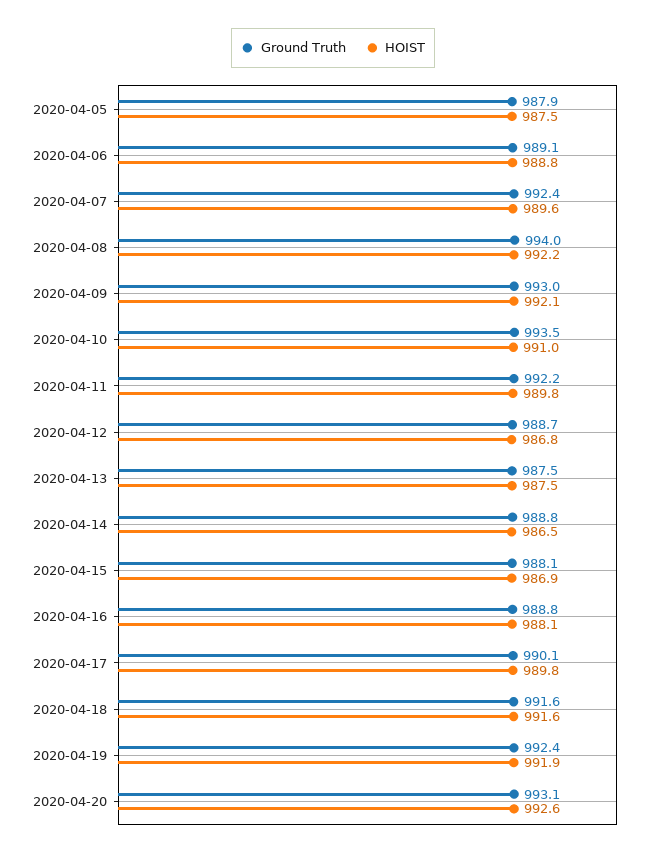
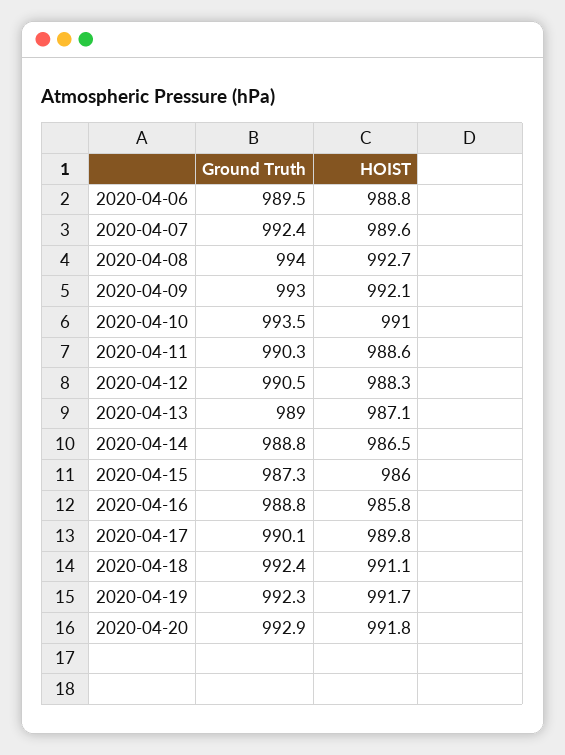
Ground Truth, 2020-04-05: 987.9 -> none
HOIST, 2020-04-05: 987.5 -> none
Ground Truth, 2020-04-06: 989.1 -> 989.5
HOIST, 2020-04-08: 992.2 -> 992.7
Ground Truth, 2020-04-11: 992.2 -> 990.3
HOIST, 2020-04-11: 989.8 -> 988.6
Ground Truth, 2020-04-12: 988.7 -> 990.5
HOIST, 2020-04-12: 986.8 -> 988.3
Ground Truth, 2020-04-13: 987.5 -> 989
HOIST, 2020-04-13: 987.5 -> 987.1
Ground Truth, 2020-04-15: 988.1 -> 987.3
HOIST, 2020-04-15: 986.9 -> 986
HOIST, 2020-04-16: 988.1 -> 985.8
Ground Truth, 2020-04-18: 991.6 -> 992.4
HOIST, 2020-04-18: 991.6 -> 991.1
Ground Truth, 2020-04-19: 992.4 -> 992.3
HOIST, 2020-04-19: 991.9 -> 991.7
Ground Truth, 2020-04-20: 993.1 -> 992.9
HOIST, 2020-04-20: 992.6 -> 991.8

